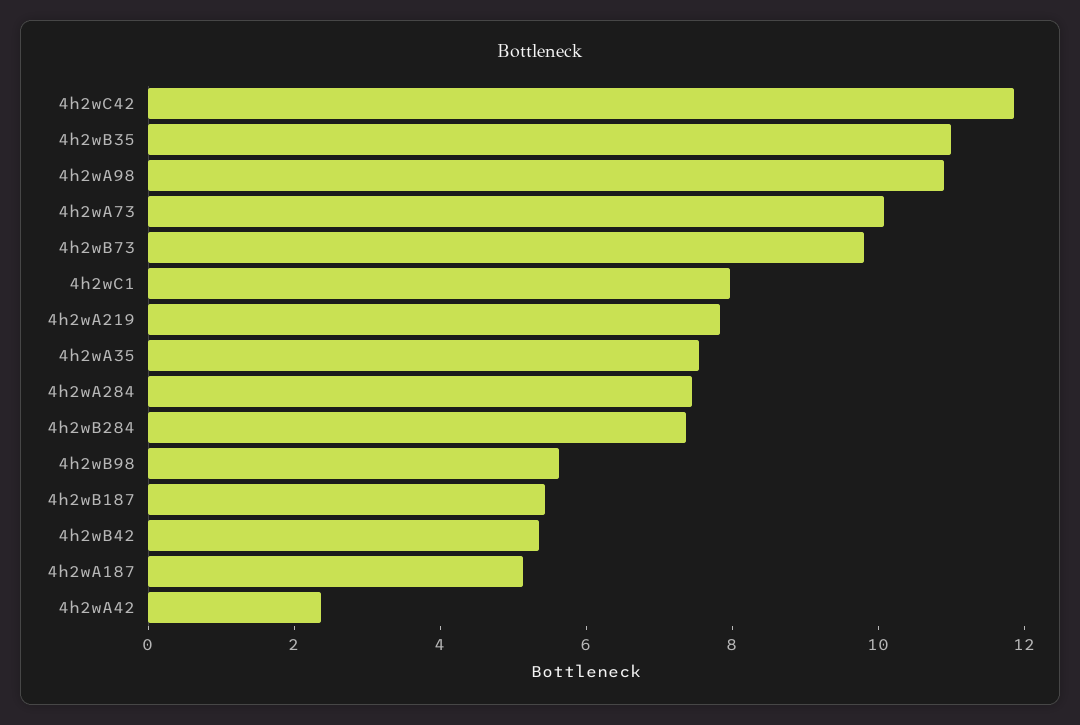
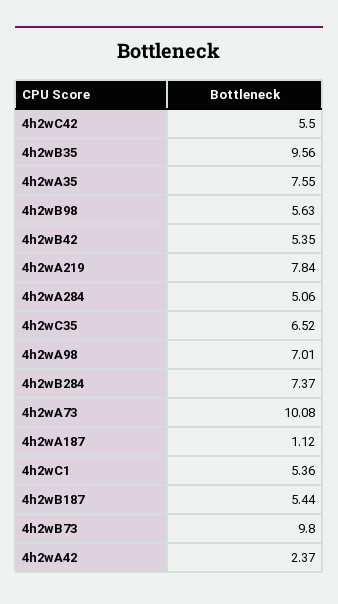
4h2wC42: 12 -> 5.5
4h2wB35: 11 -> 9.56
4h2wA98: 11 -> 7.01
4h2wC1: 8 -> 5.36
4h2wA284: 7.5 -> 5.06
4h2wA187: 5 -> 1.12
4h2wC35: none -> 6.52

